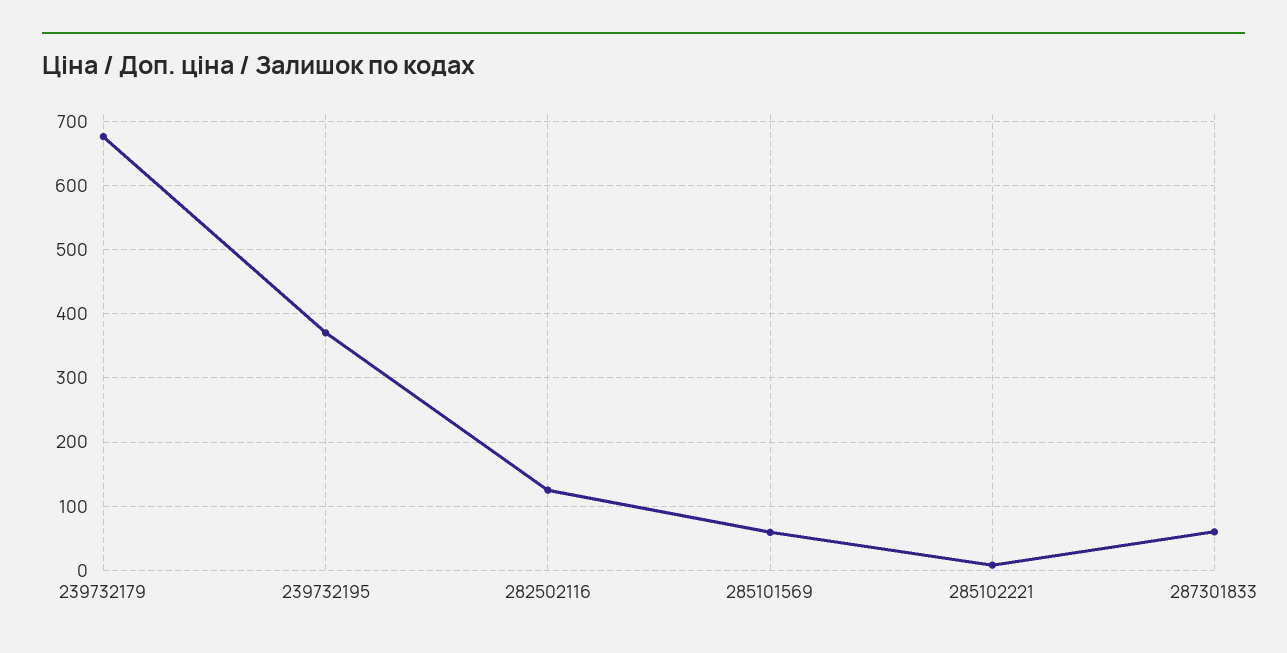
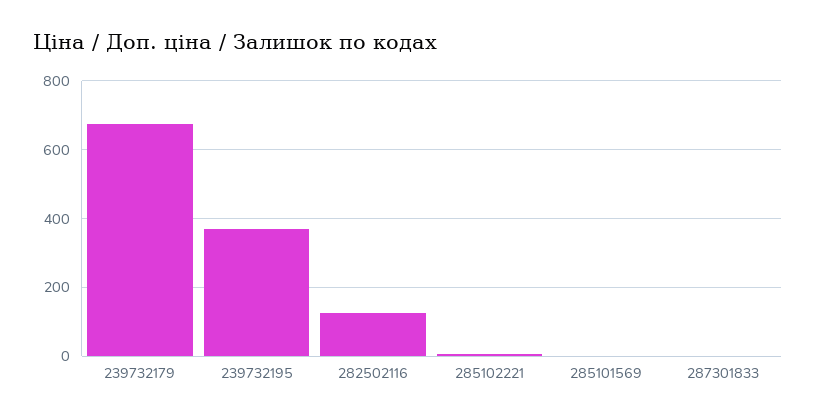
285101569: 60 -> 0
287301833: 60 -> 0

